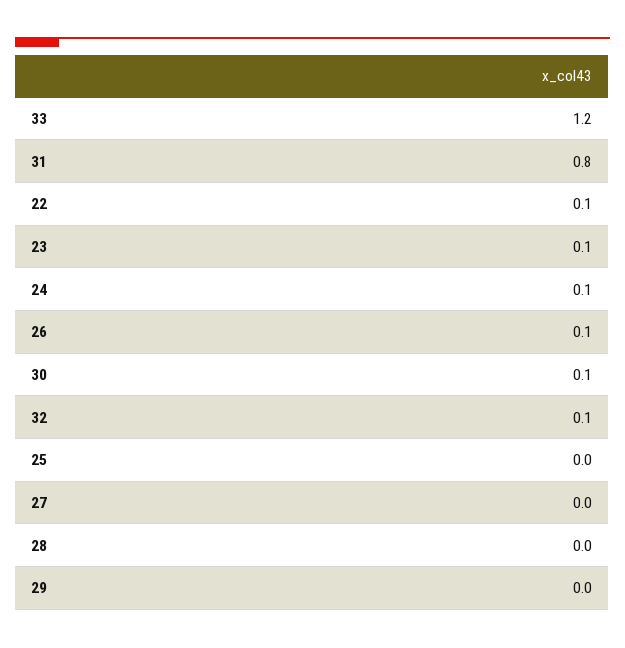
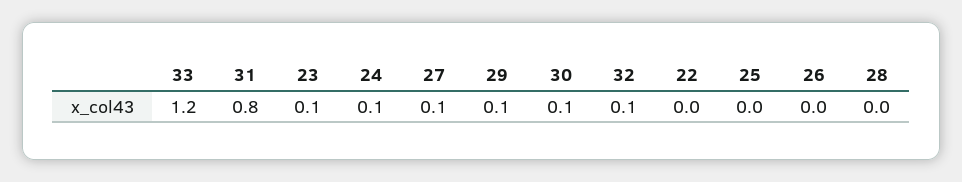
22: 0.1 -> 0
26: 0.1 -> 0
27: 0 -> 0.1
29: 0 -> 0.1

